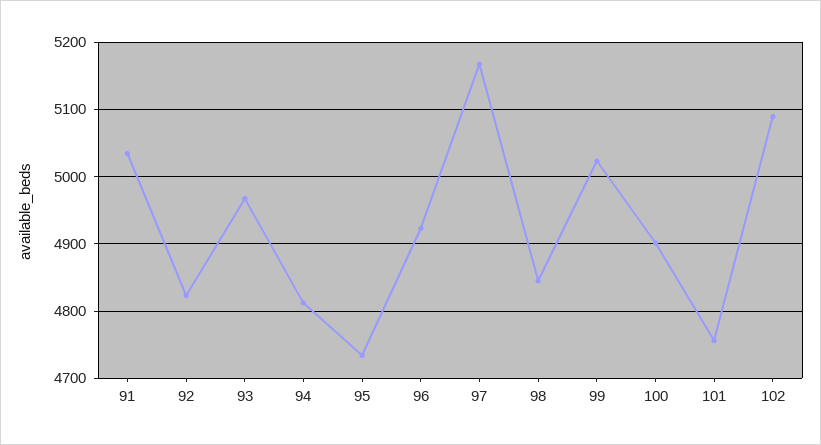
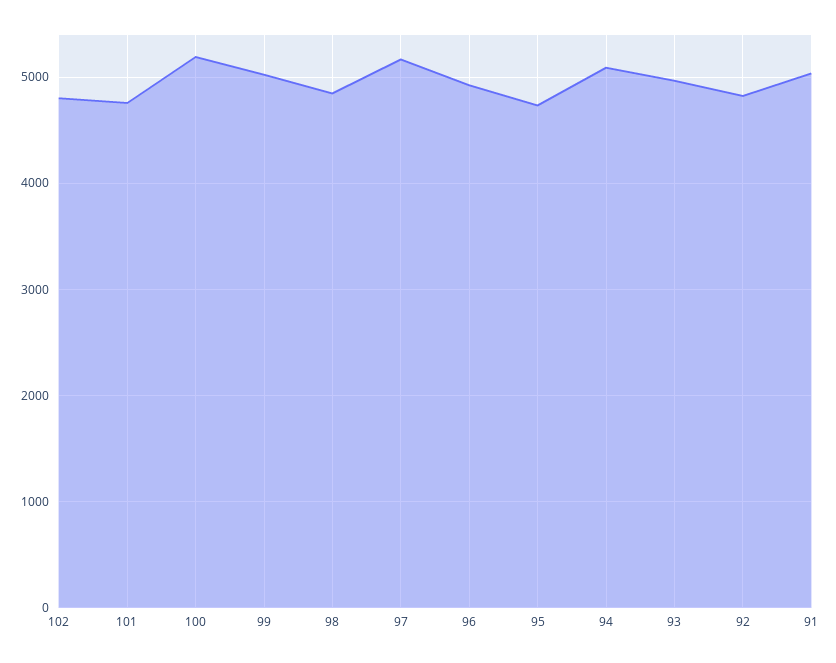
94: 4810 -> 5100
100: 4900 -> 5200
102: 5090 -> 4800

